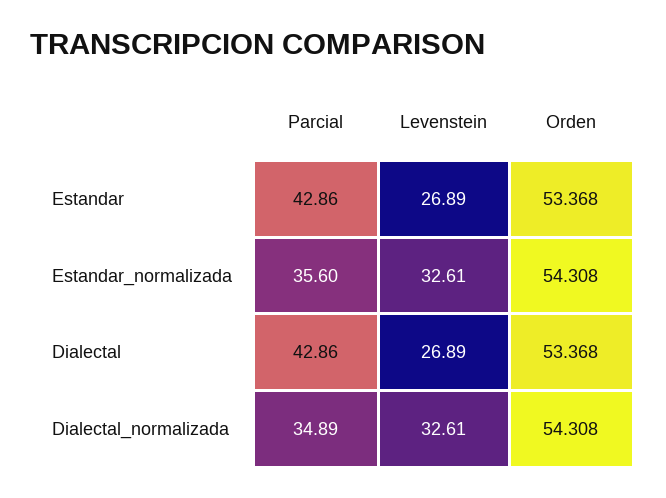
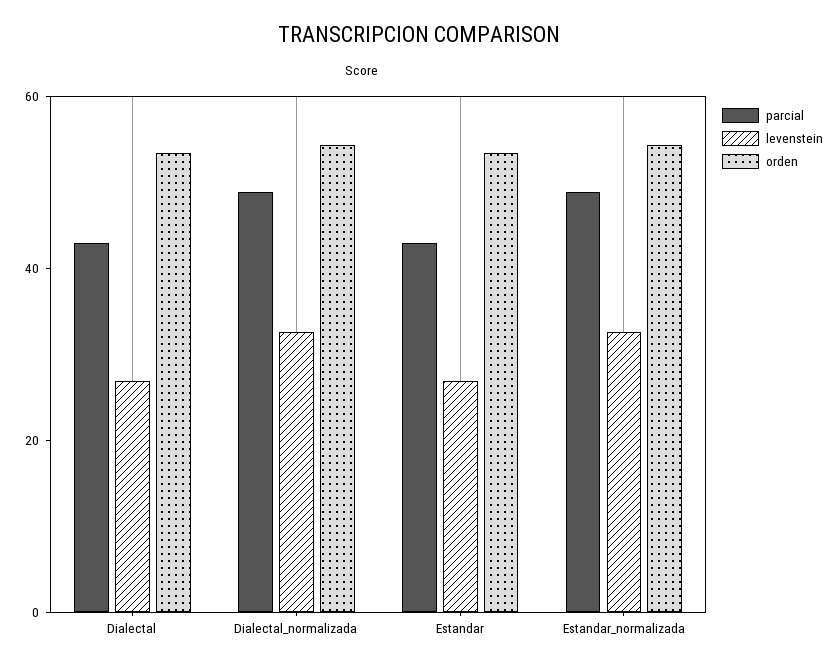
Parcial, Estandar_normalizada: 35.6 -> 50
Parcial, Dialectal_normalizada: 34.89 -> 50

